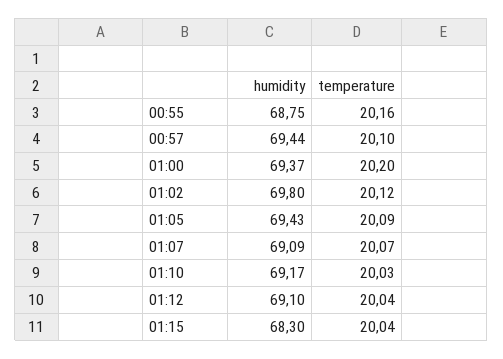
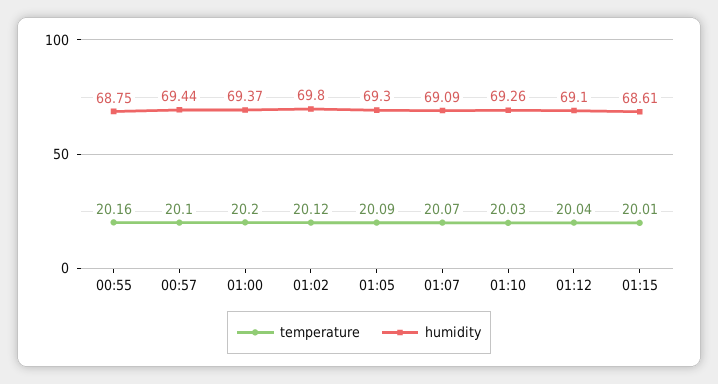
humidity, 01:05: 69.43 -> 69.3
humidity, 01:10: 69.17 -> 69.26
humidity, 01:15: 68.3 -> 68.61
temperature, 01:15: 20.04 -> 20.01

